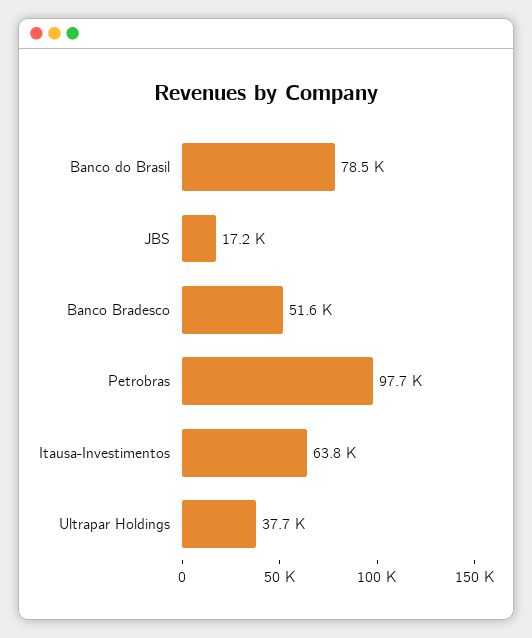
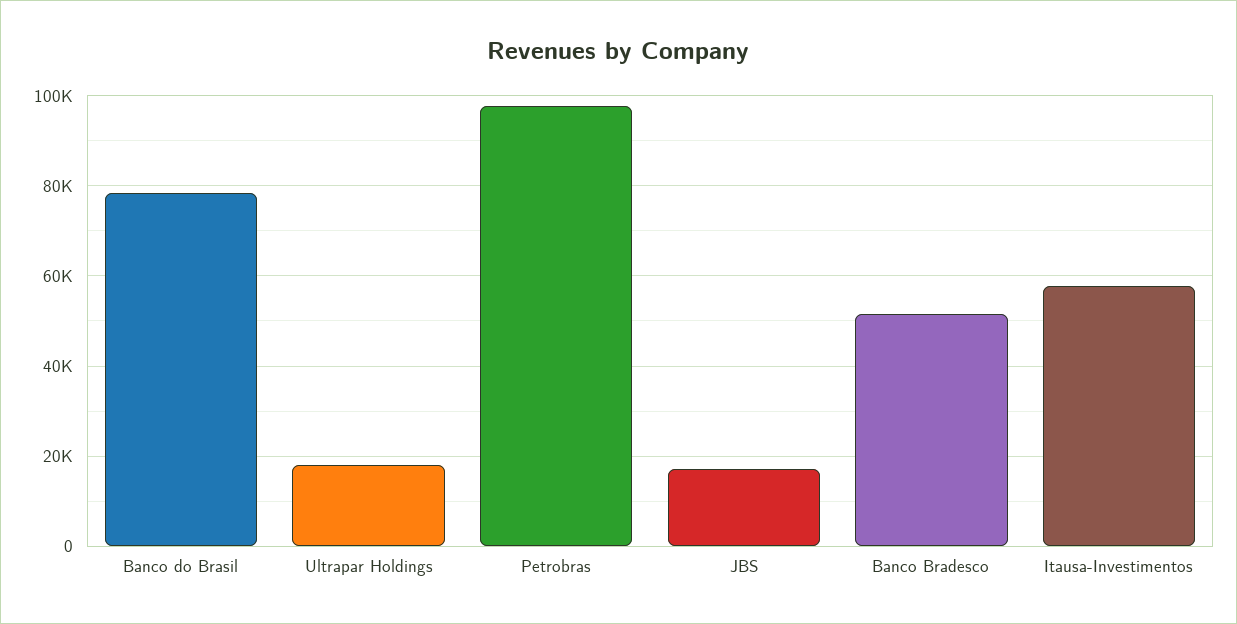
Itausa-Investimentos: 63800 -> 58000
Ultrapar Holdings: 37700 -> 18000

